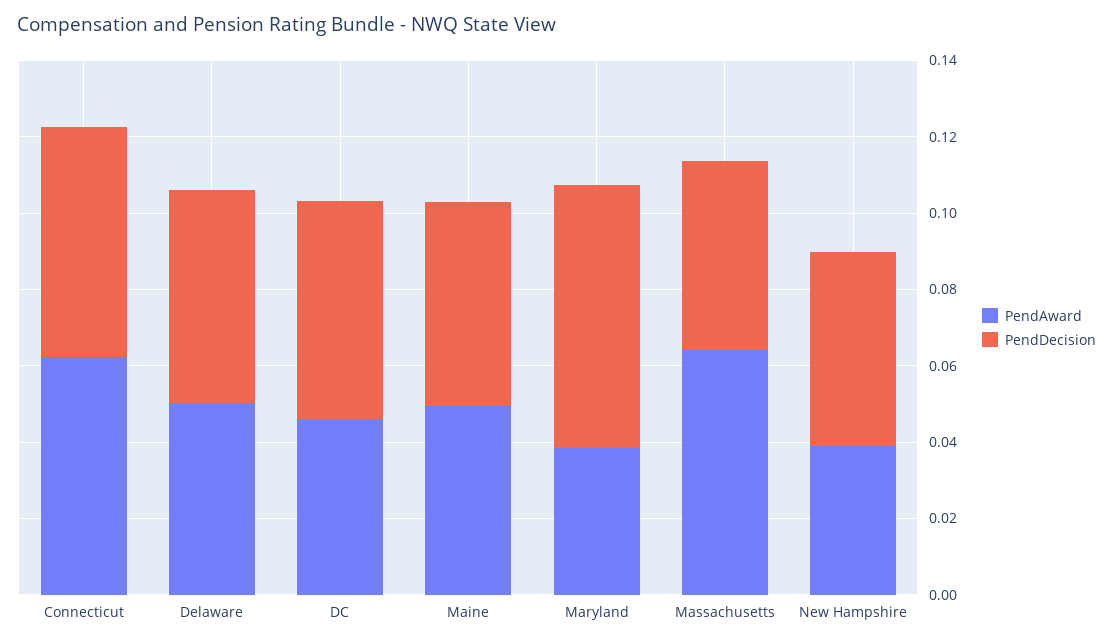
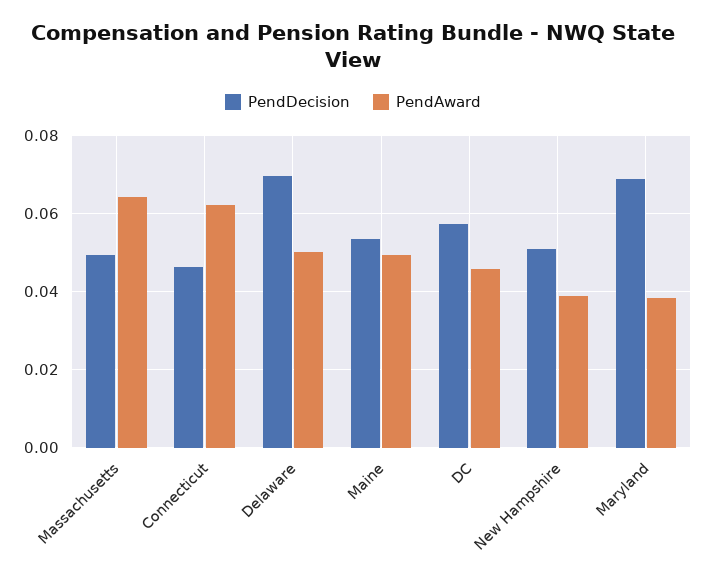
PendDecision, Connecticut: 0.06 -> 0.046
PendDecision, Delaware: 0.055 -> 0.07

